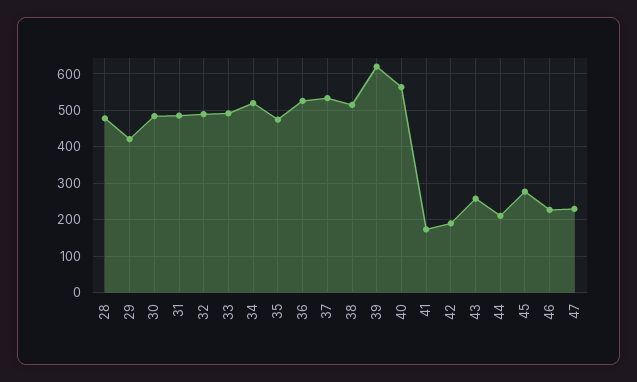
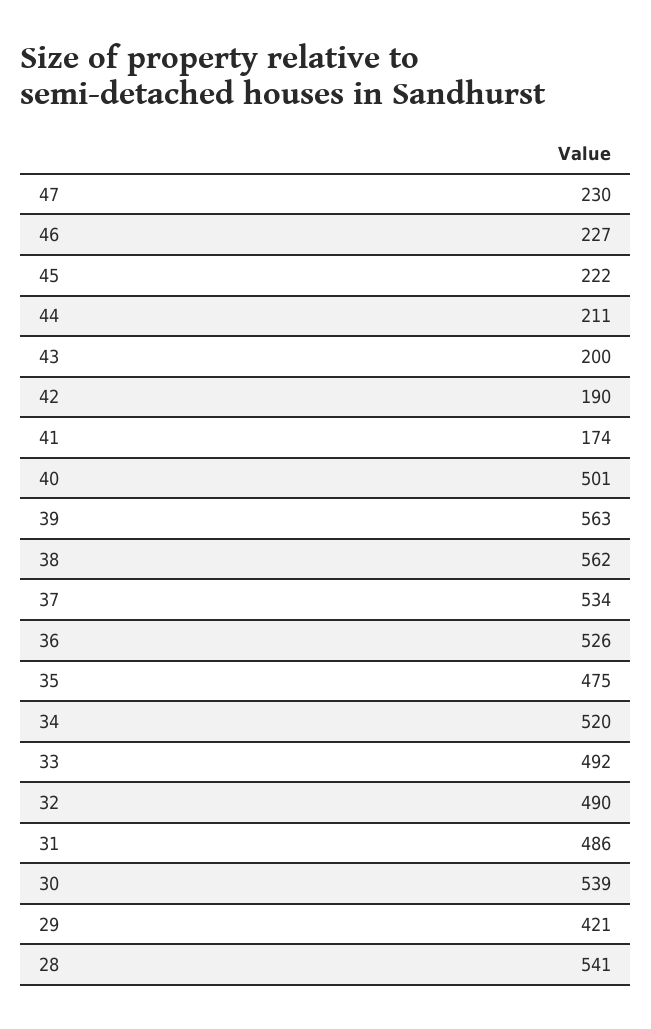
28: 480 -> 541
30: 480 -> 539
38: 520 -> 562
39: 620 -> 563
40: 560 -> 501
43: 260 -> 200
45: 280 -> 222

